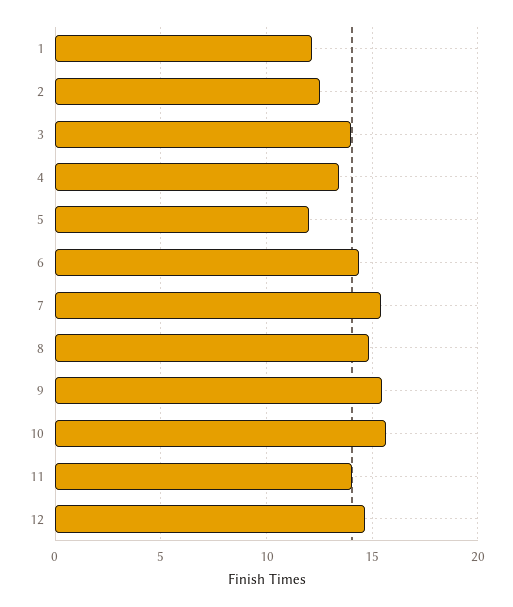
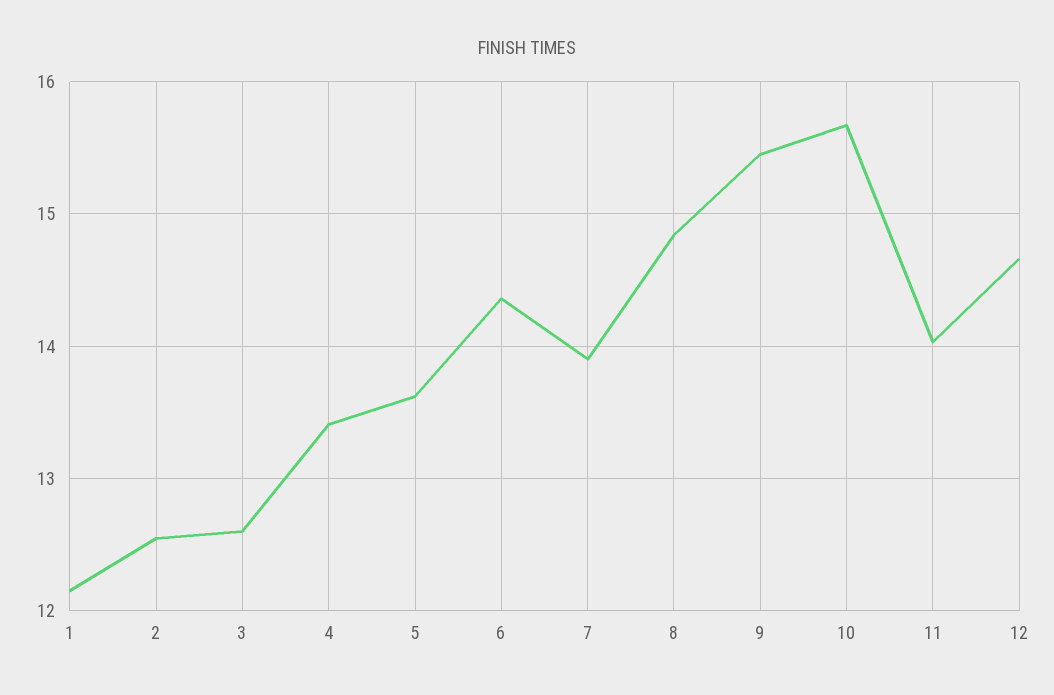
3: 14 -> 12.6
5: 12 -> 13.6
7: 15.5 -> 13.9

